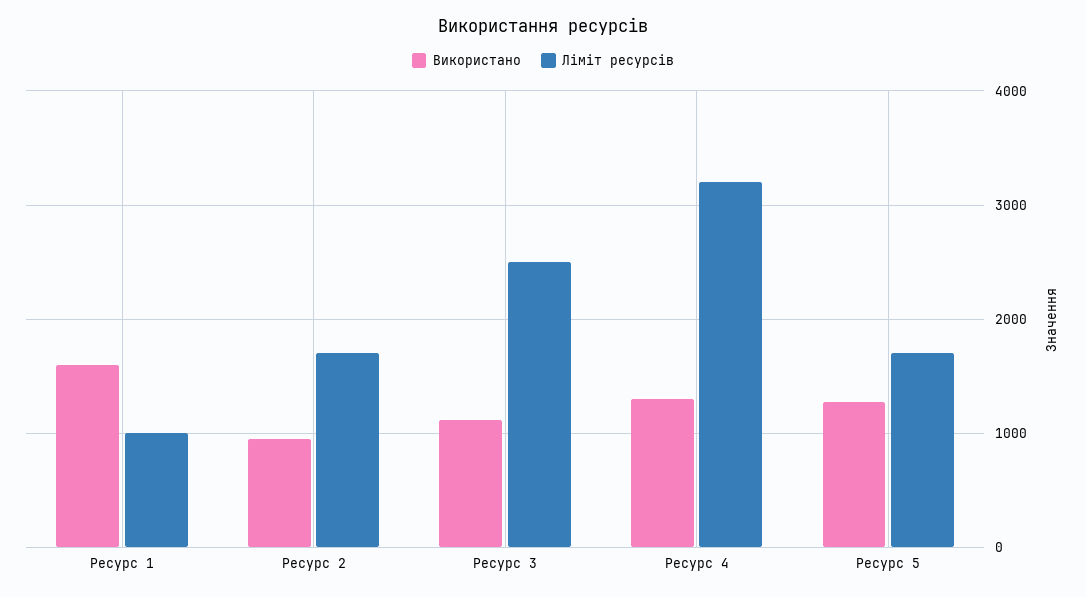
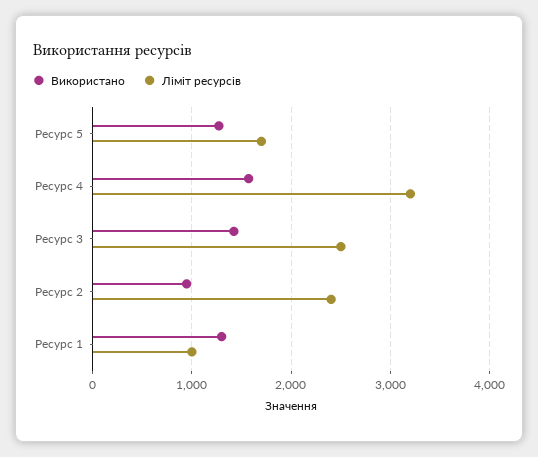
Використано, Ресурс 1: 1600 -> 1300
Ліміт ресурсів, Ресурс 2: 1700 -> 2400
Використано, Ресурс 3: 1100 -> 1400
Використано, Ресурс 4: 1300 -> 1600

